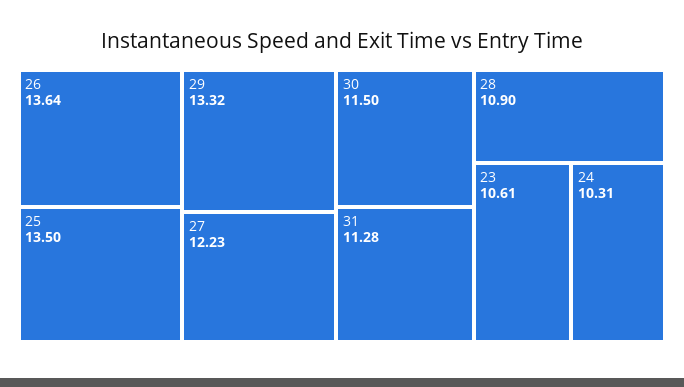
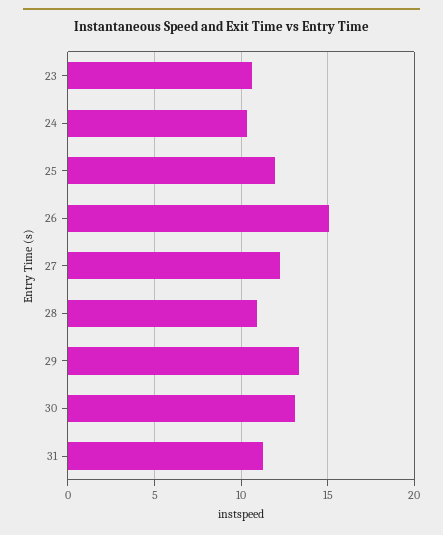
26: 13.64 -> 15
25: 13.5 -> 12
30: 11.5 -> 13

